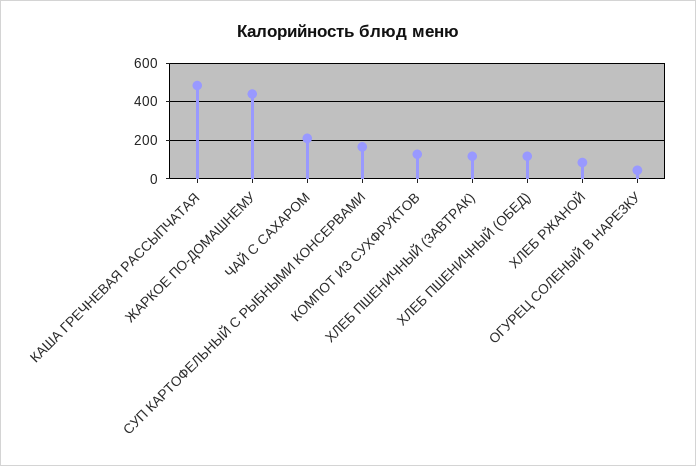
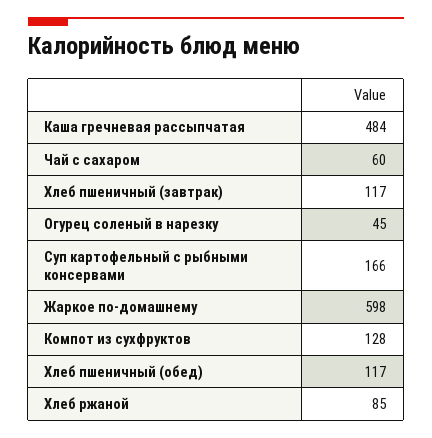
ЖАРКОЕ ПО-ДОМАШНЕМУ: 450 -> 598
ЧАЙ С САХАРОМ: 200 -> 60

